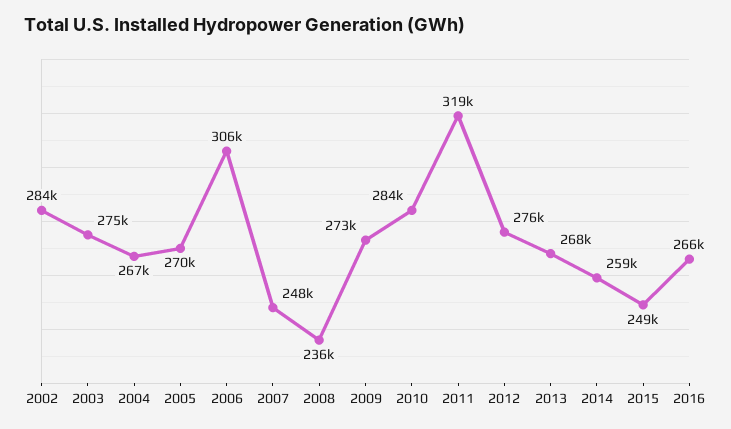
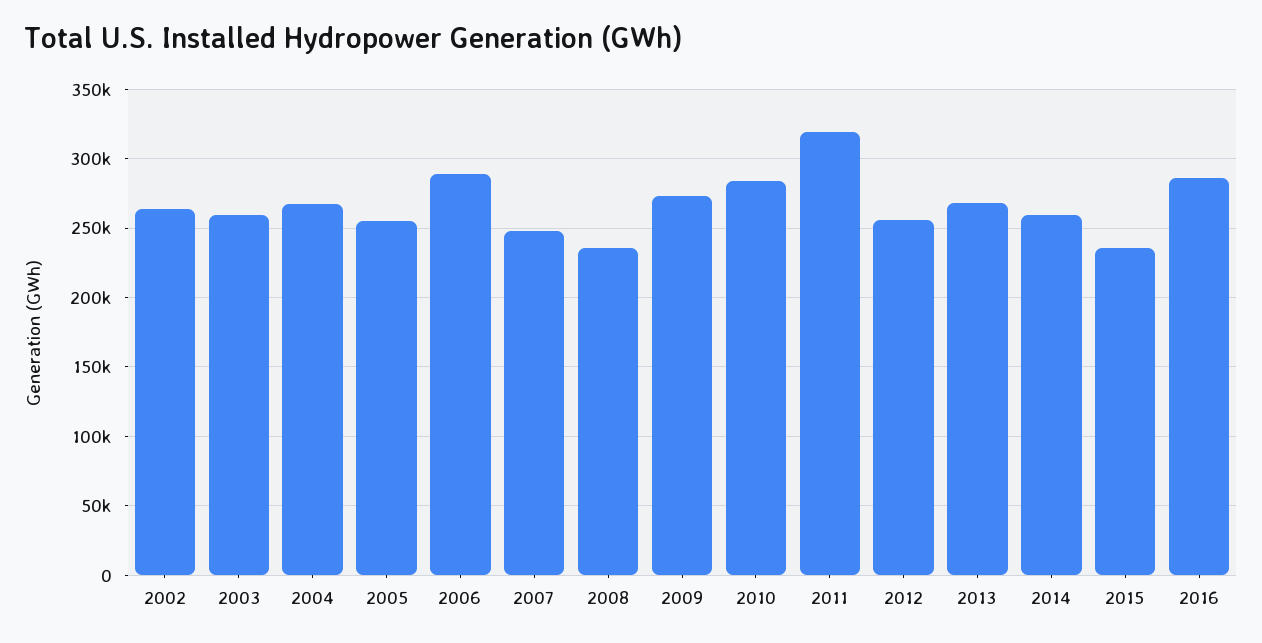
2002: 284000 -> 265000
2003: 275000 -> 260000
2005: 270000 -> 255000
2006: 306000 -> 290000
2012: 276000 -> 255000
2015: 249000 -> 235000
2016: 266000 -> 285000

